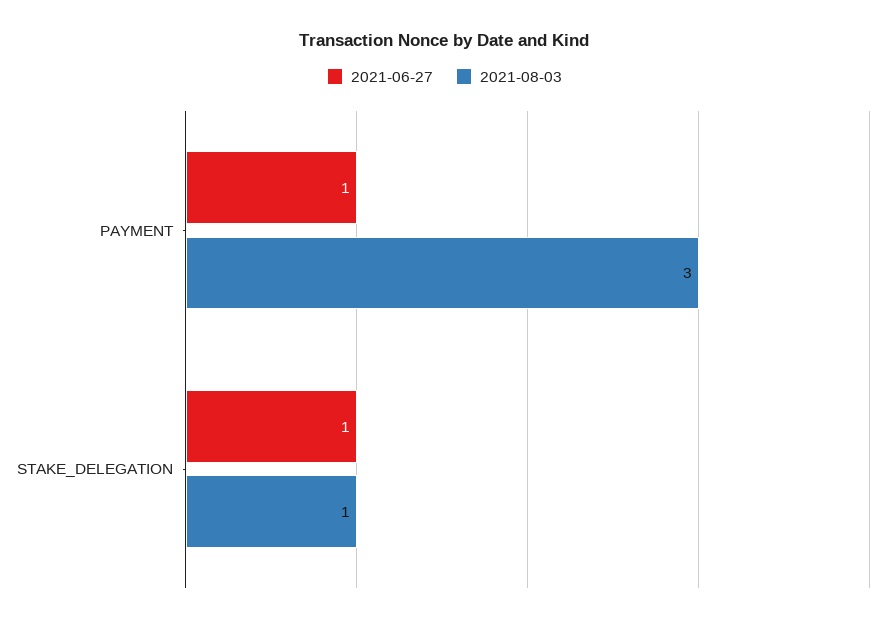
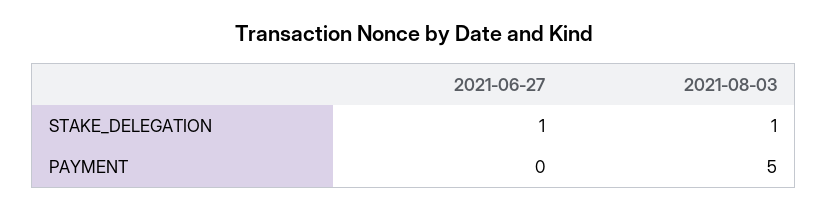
2021-06-27, PAYMENT: 1 -> 0
2021-08-03, PAYMENT: 3 -> 5

